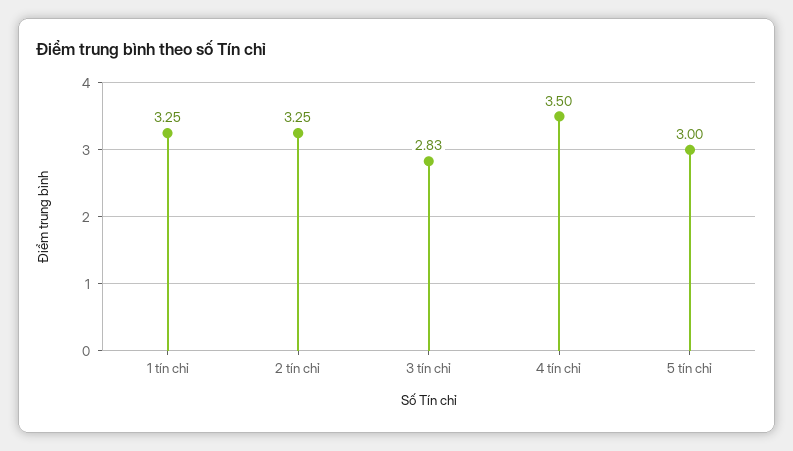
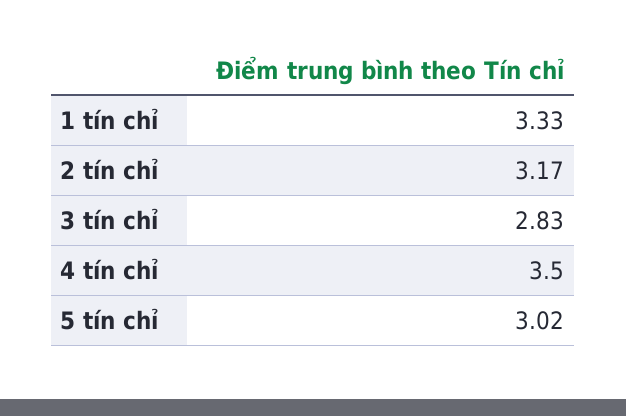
1 tín chỉ: 3.25 -> 3.33
2 tín chỉ: 3.25 -> 3.17
5 tín chỉ: 3 -> 3.02

